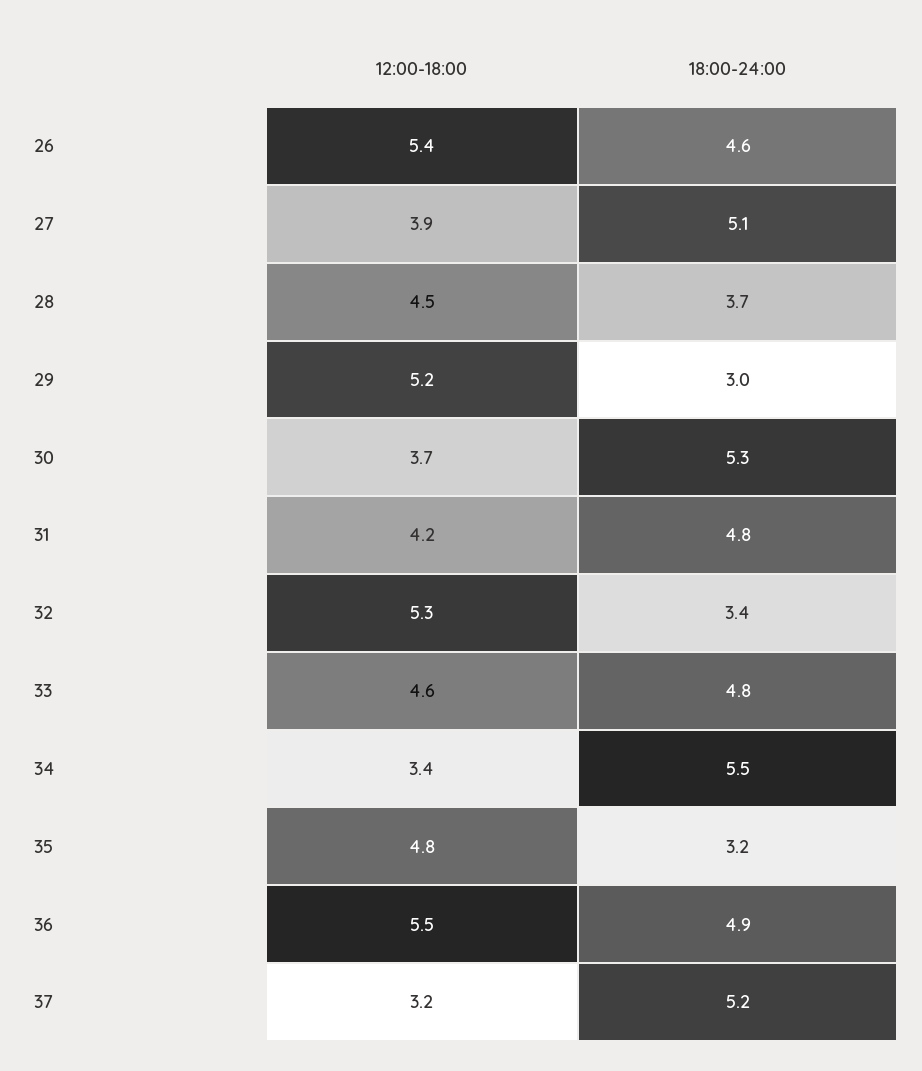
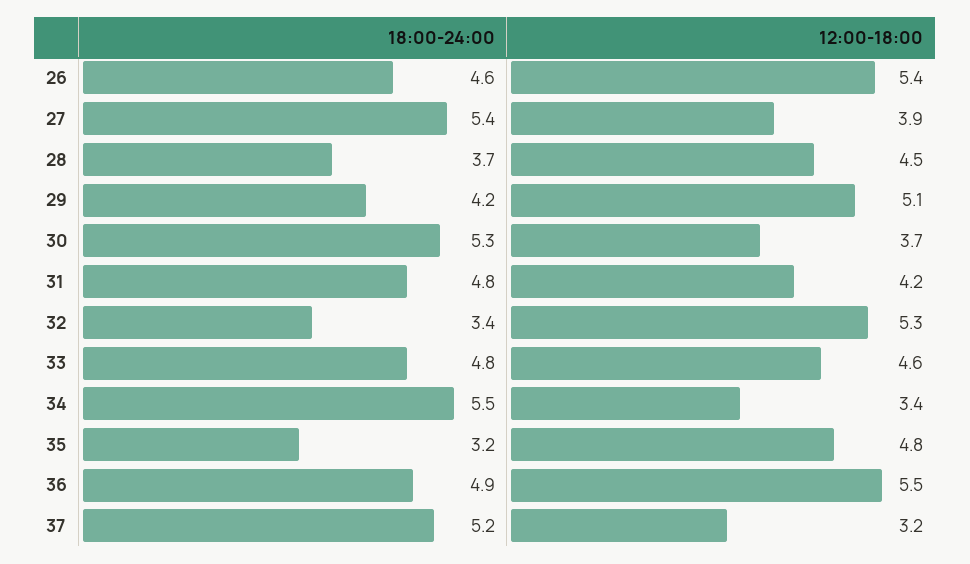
18:00-24:00, 27: 5.1 -> 5.4
12:00-18:00, 29: 5.2 -> 5.1
18:00-24:00, 29: 3 -> 4.2

